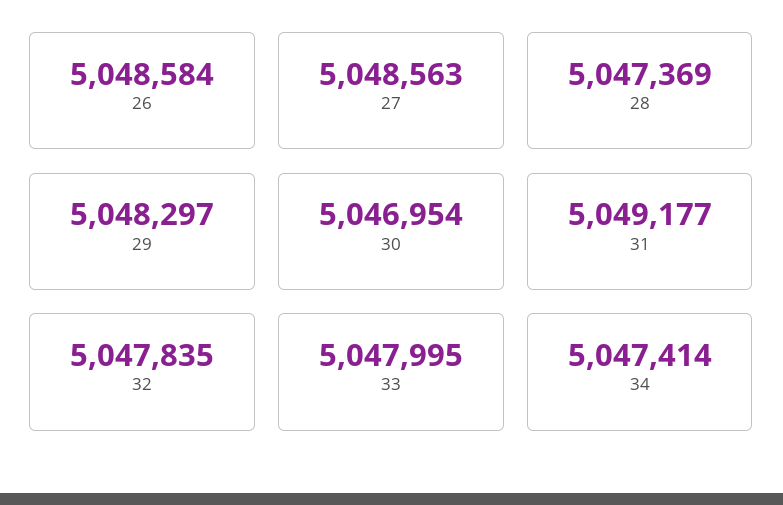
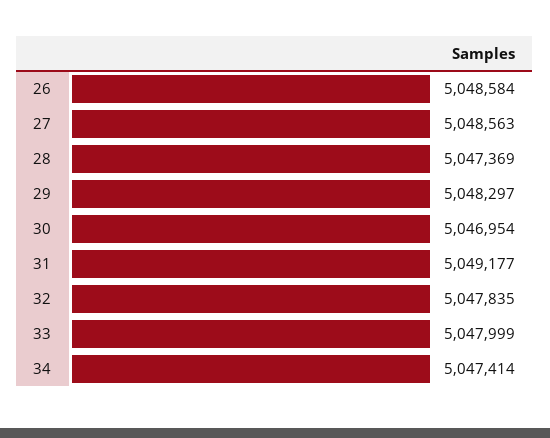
33: 5047995 -> 5047999

